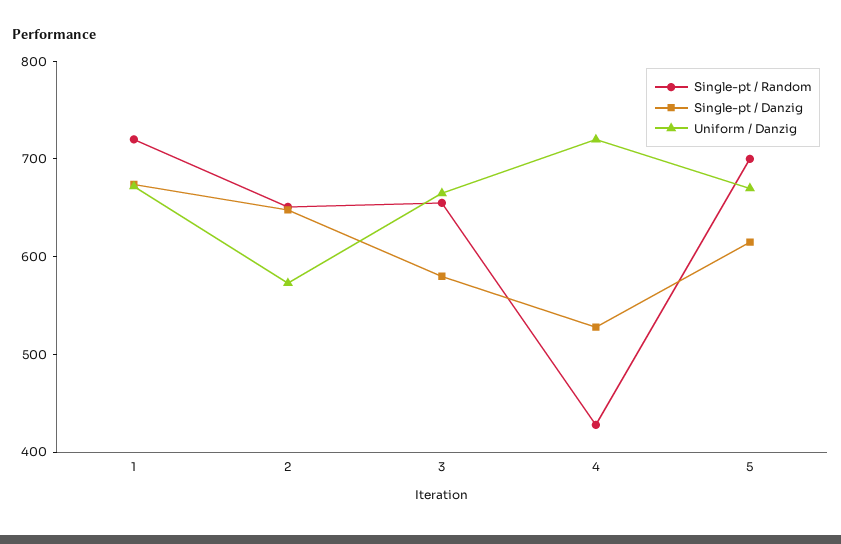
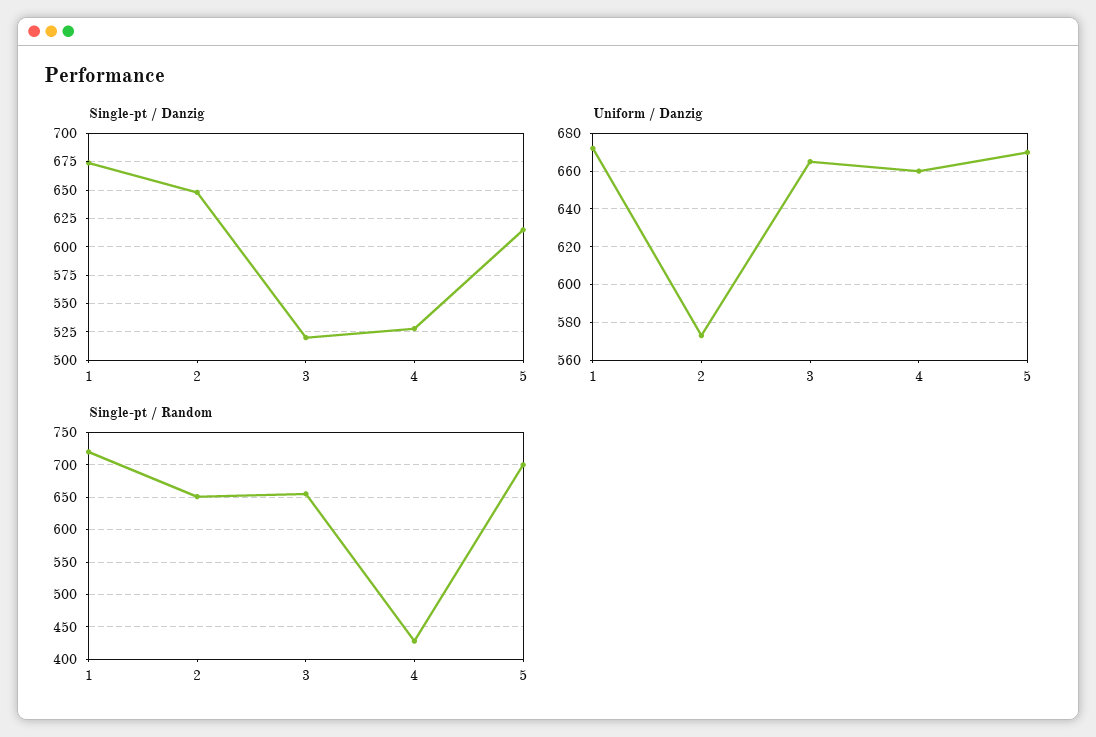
Single-pt / Danzig, 3: 580 -> 525
Uniform / Danzig, 4: 720 -> 660

